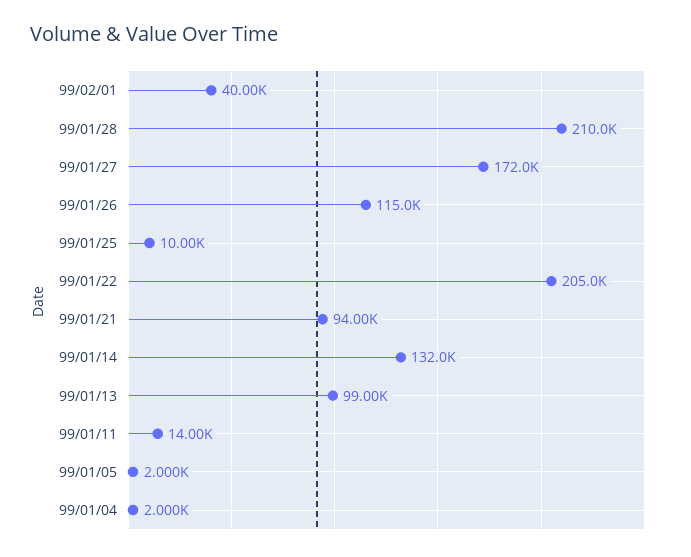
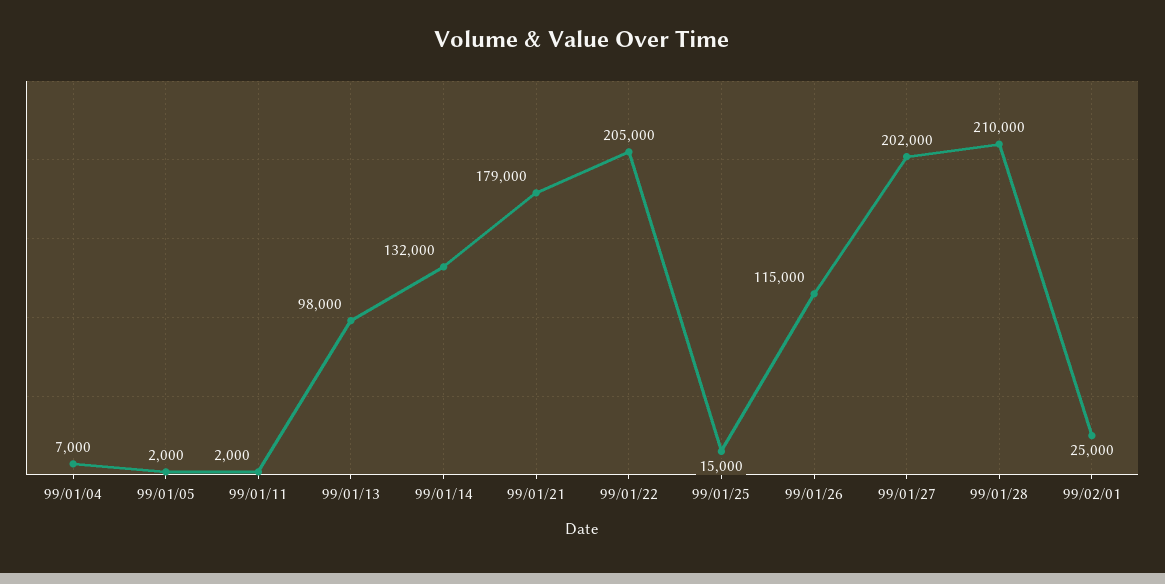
99/02/01: 40000 -> 25000
99/01/27: 172000 -> 202000
99/01/25: 10000 -> 15000
99/01/21: 94000 -> 179000
99/01/13: 99000 -> 98000
99/01/11: 14000 -> 2000
99/01/04: 2000 -> 7000

